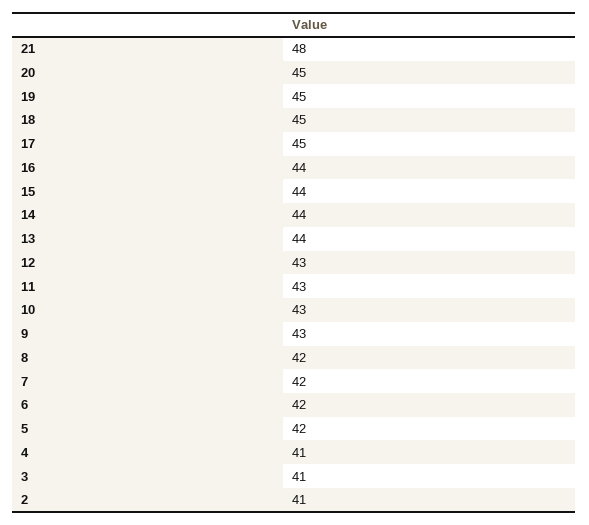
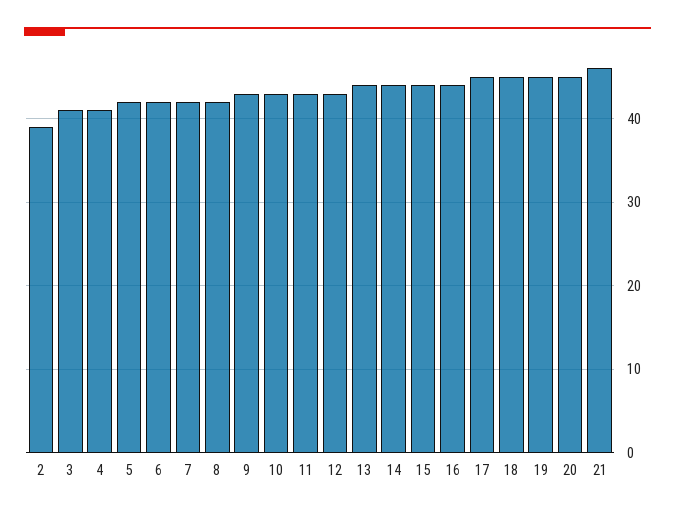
21: 48 -> 46
2: 41 -> 39

